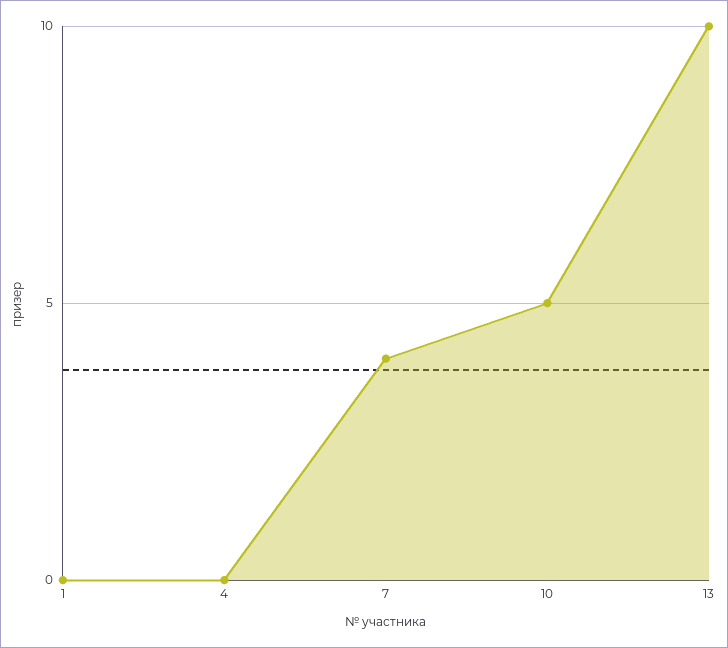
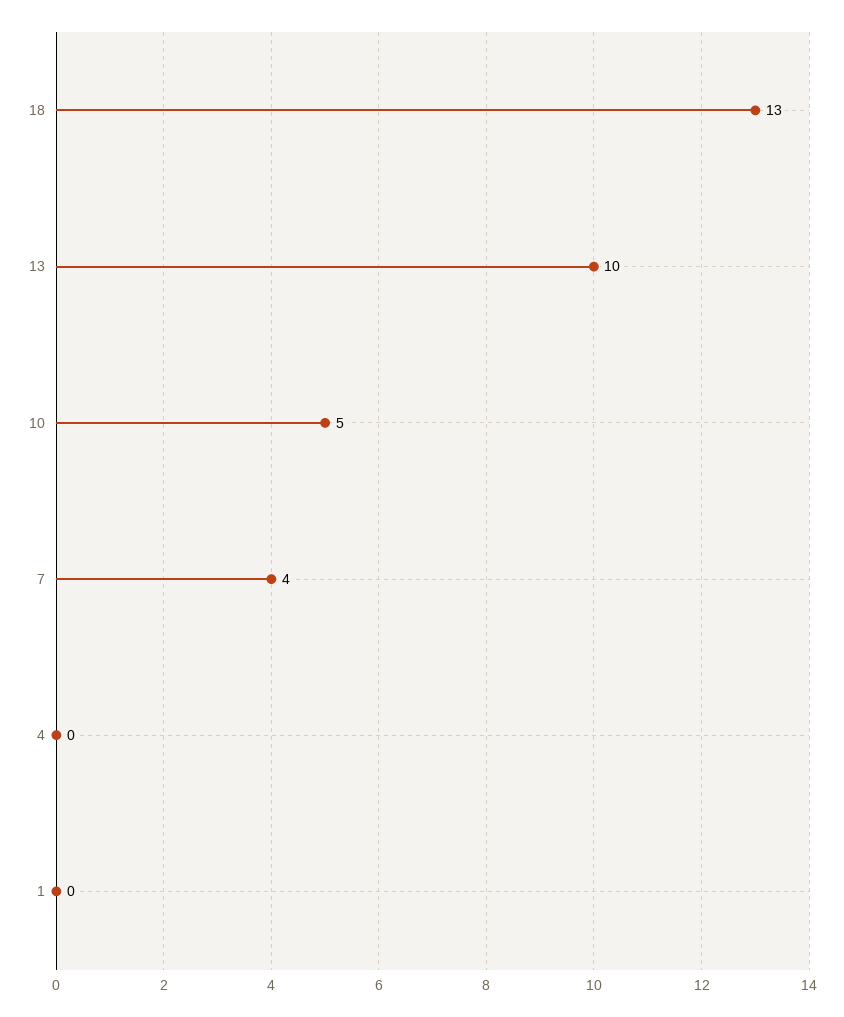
18: none -> 13

